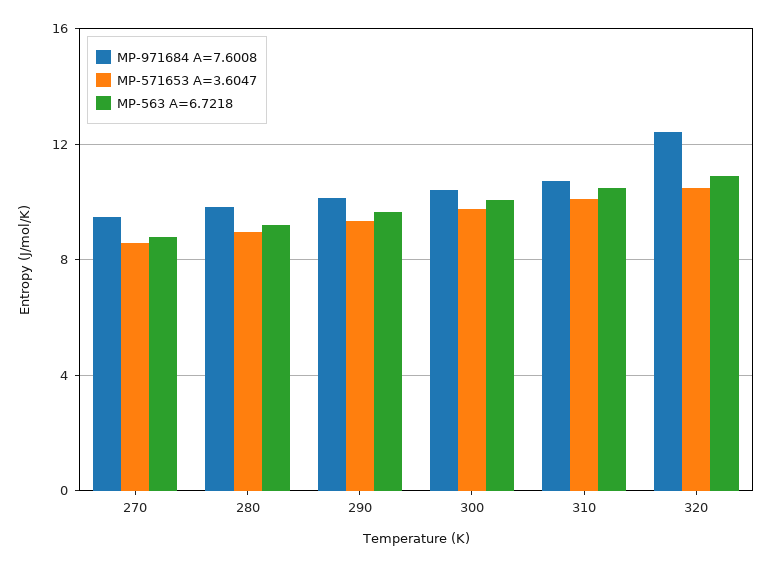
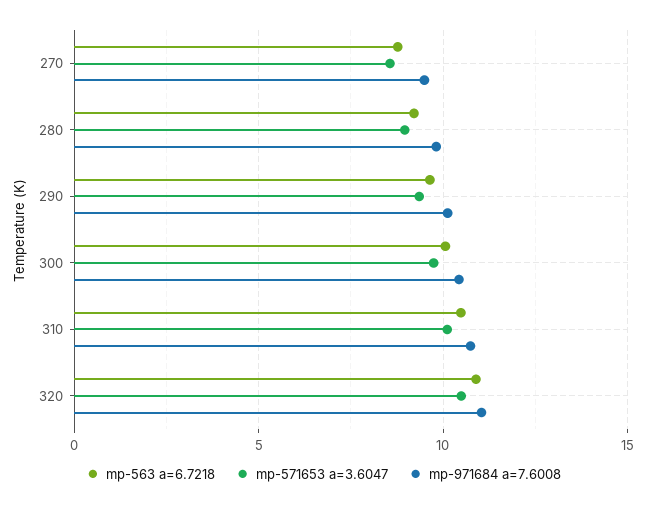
MP-971684 A=7.6008, 320: 12.5 -> 11

